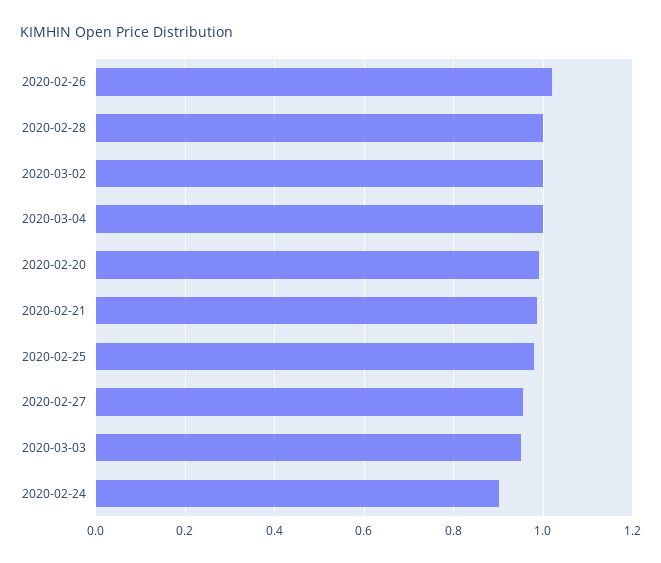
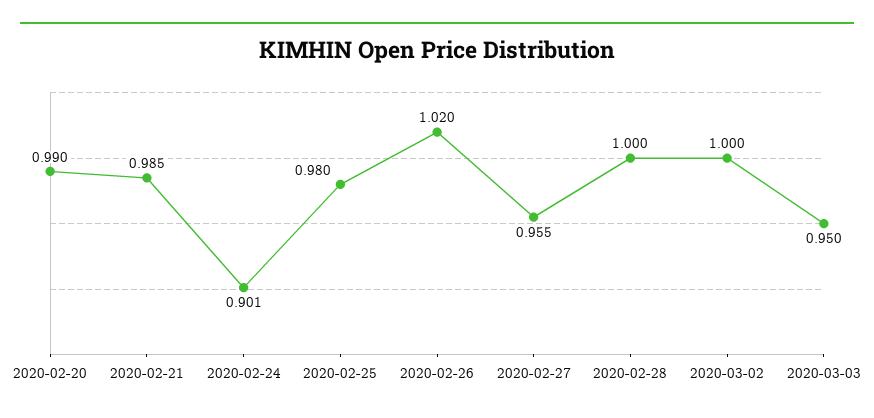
2020-03-04: 1 -> none

